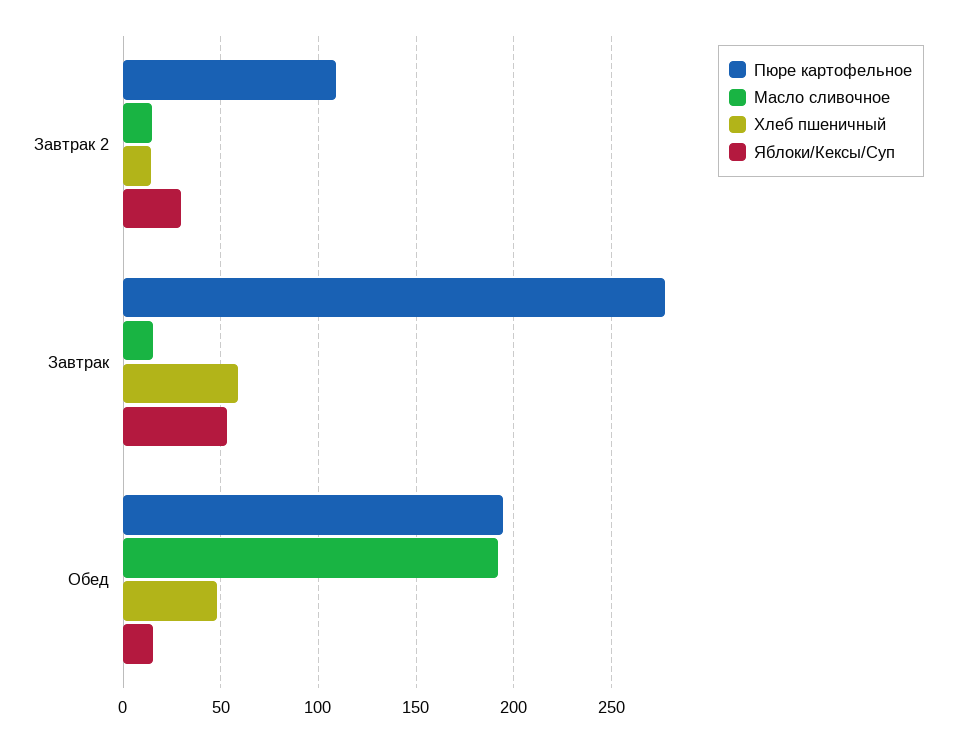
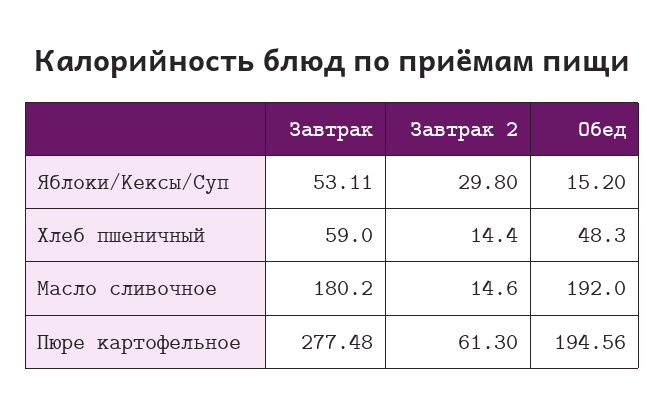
Пюре картофельное, Завтрак 2: 110 -> 61.3
Масло сливочное, Завтрак: 15 -> 180.2

